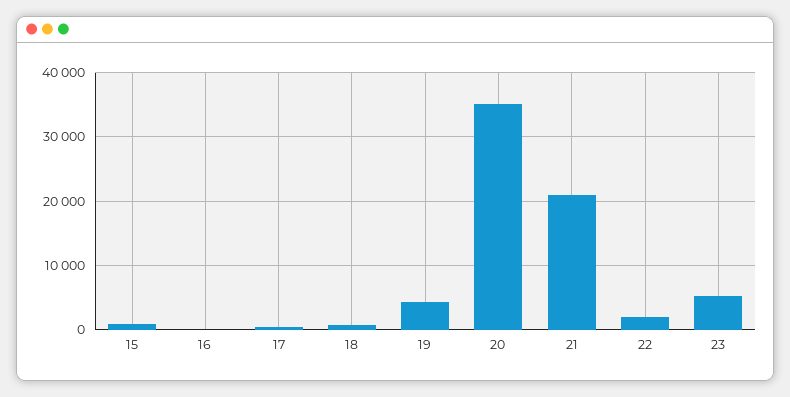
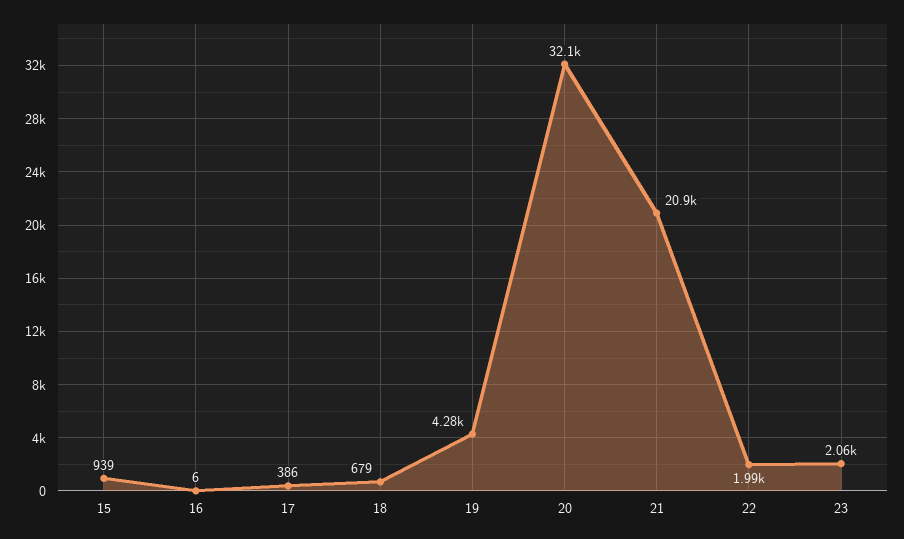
20: 35000 -> 32100
23: 5000 -> 2060

